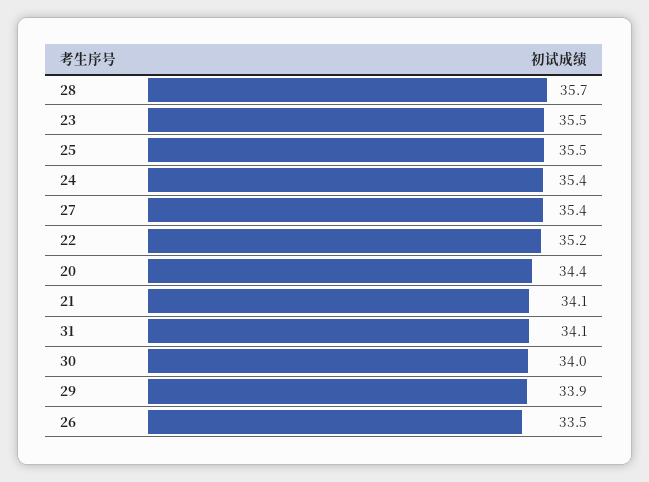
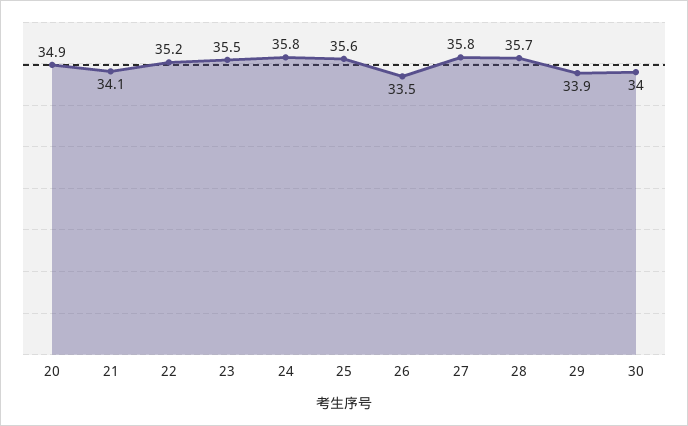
25: 35.5 -> 35.6
24: 35.4 -> 35.8
27: 35.4 -> 35.8
20: 34.4 -> 34.9
31: 34.1 -> none

